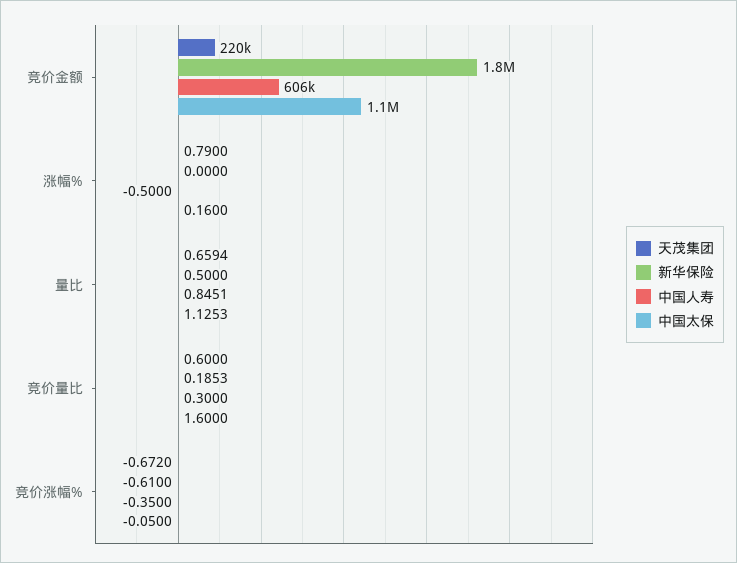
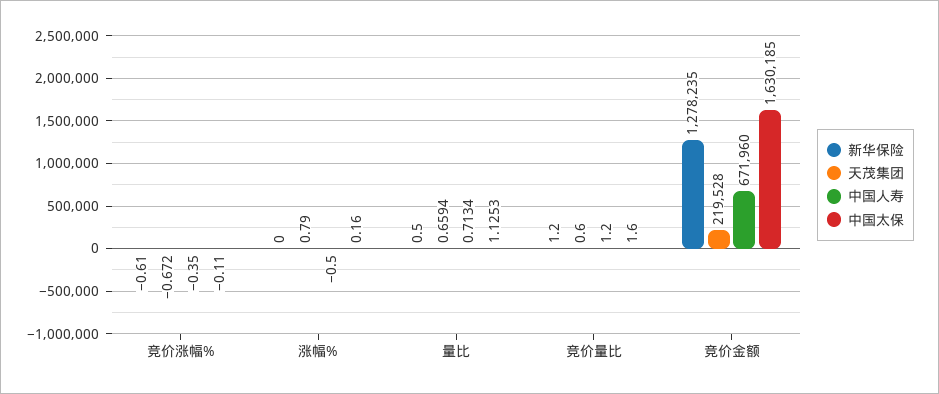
新华保险, 竞价金额: 1800000 -> 1278235
中国人寿, 竞价金额: 606000 -> 671960
中国太保, 竞价金额: 1100000 -> 1630185
中国人寿, 量比: 0.8451 -> 0.7134
新华保险, 竞价量比: 0.1853 -> 1.2
中国人寿, 竞价量比: 0.3 -> 1.2
中国太保, 竞价涨幅%: -0.05 -> -0.11

